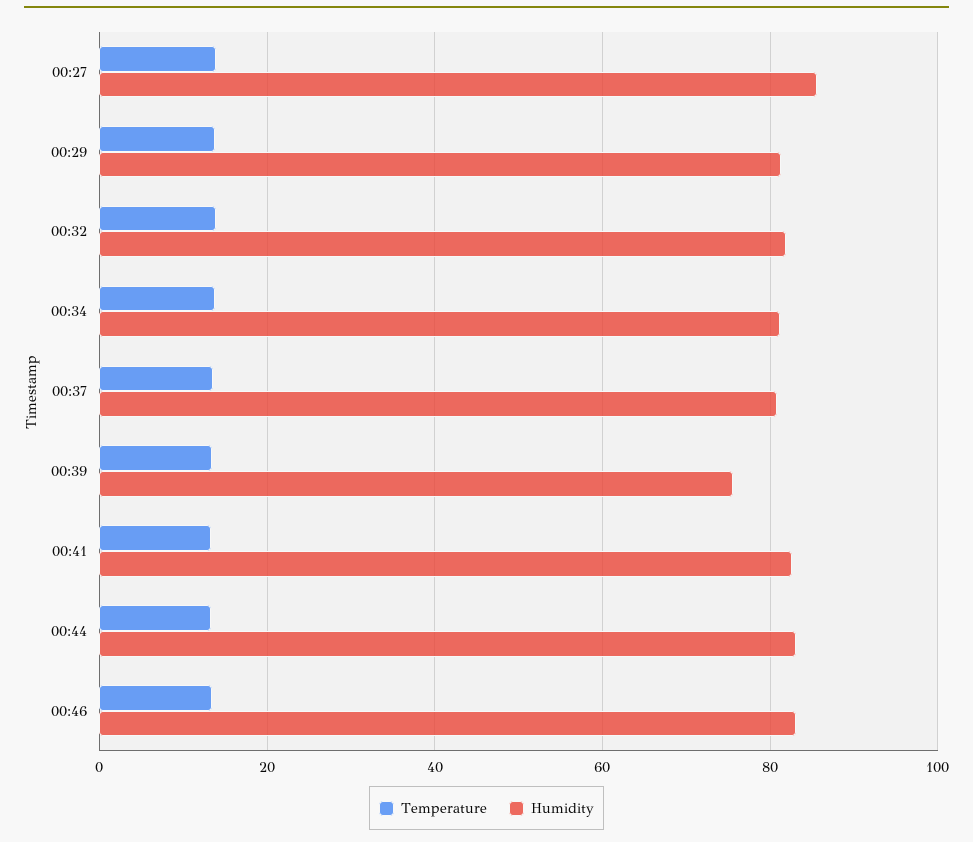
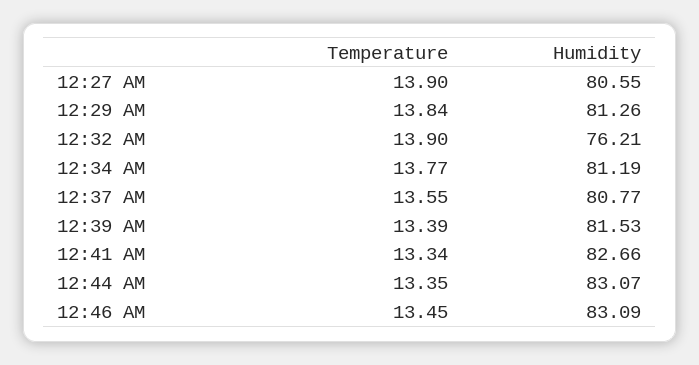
Humidity, 00:27: 86 -> 80.55
Humidity, 00:32: 82 -> 76.21
Humidity, 00:39: 76 -> 81.53

